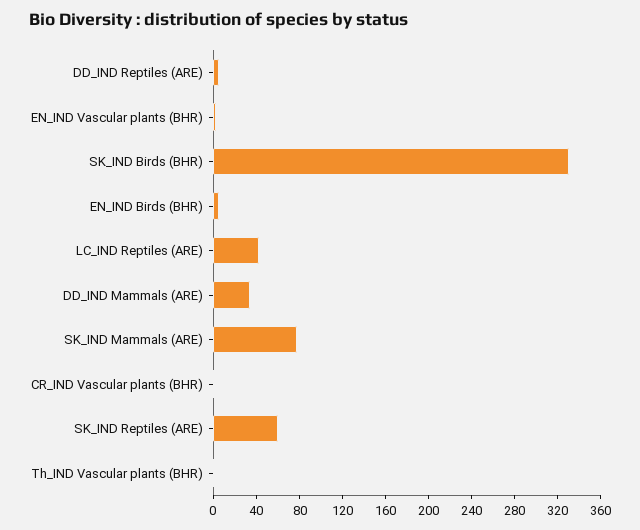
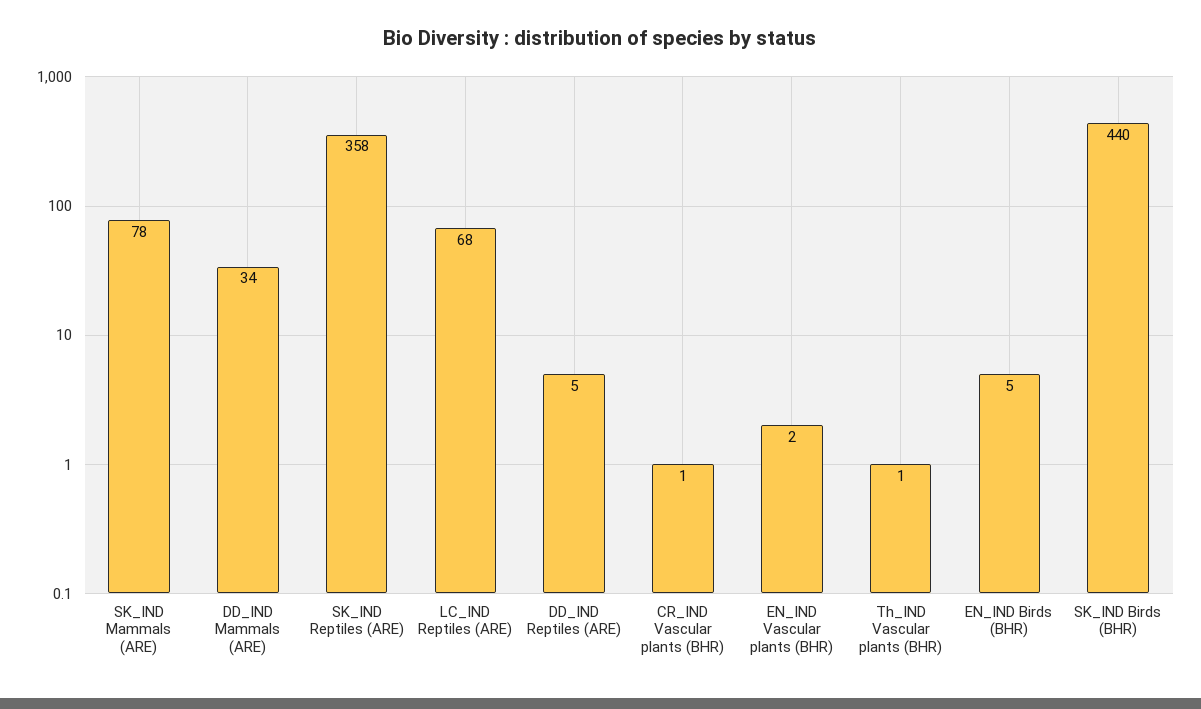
SK_IND Birds (BHR): 330 -> 440
LC_IND Reptiles (ARE): 40 -> 68
SK_IND Reptiles (ARE): 60 -> 358

